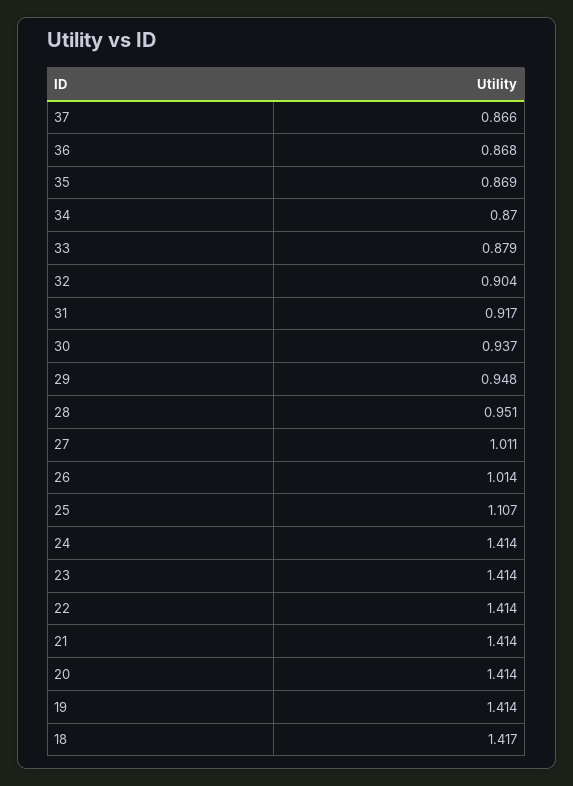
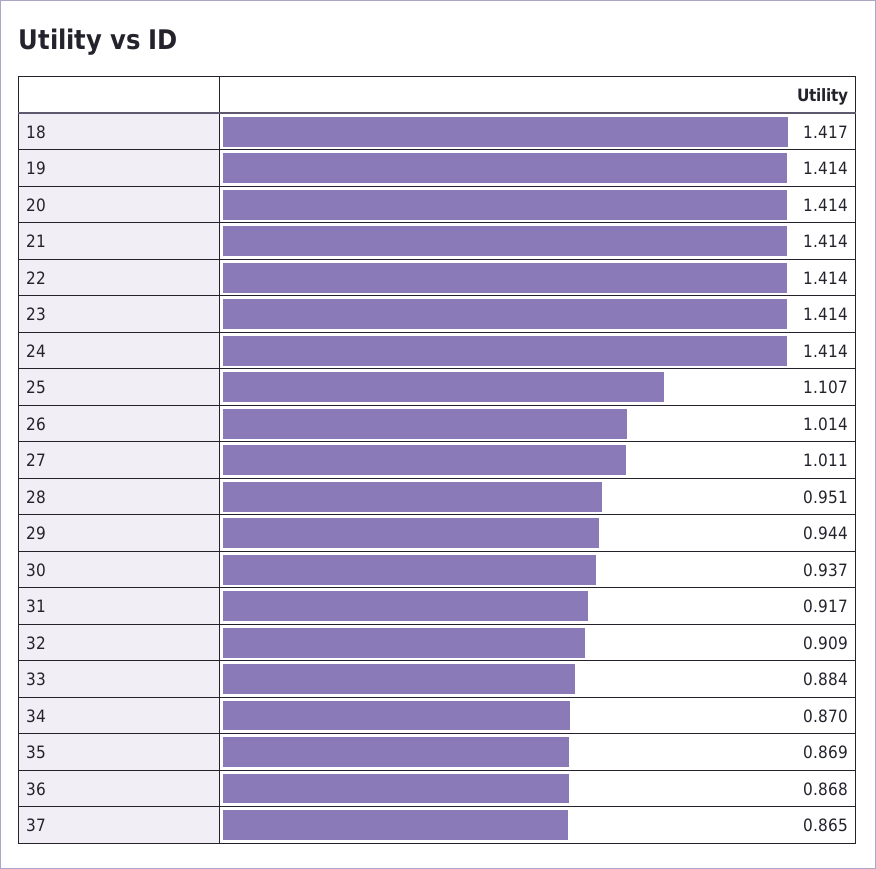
37: 0.866 -> 0.865
33: 0.879 -> 0.884
32: 0.904 -> 0.909
29: 0.948 -> 0.944

